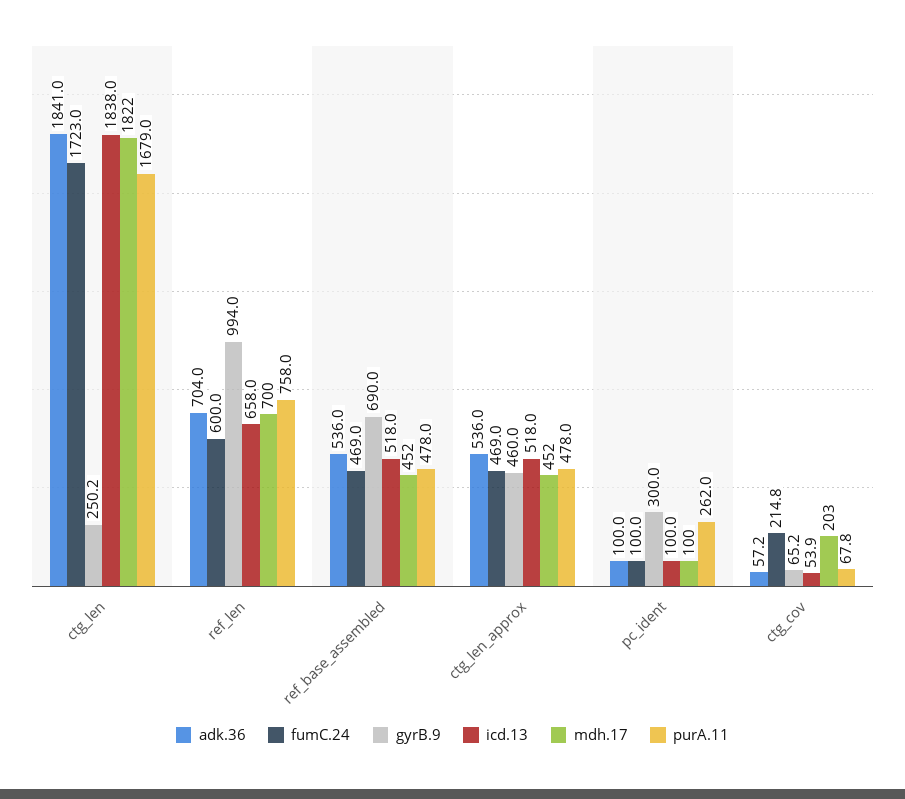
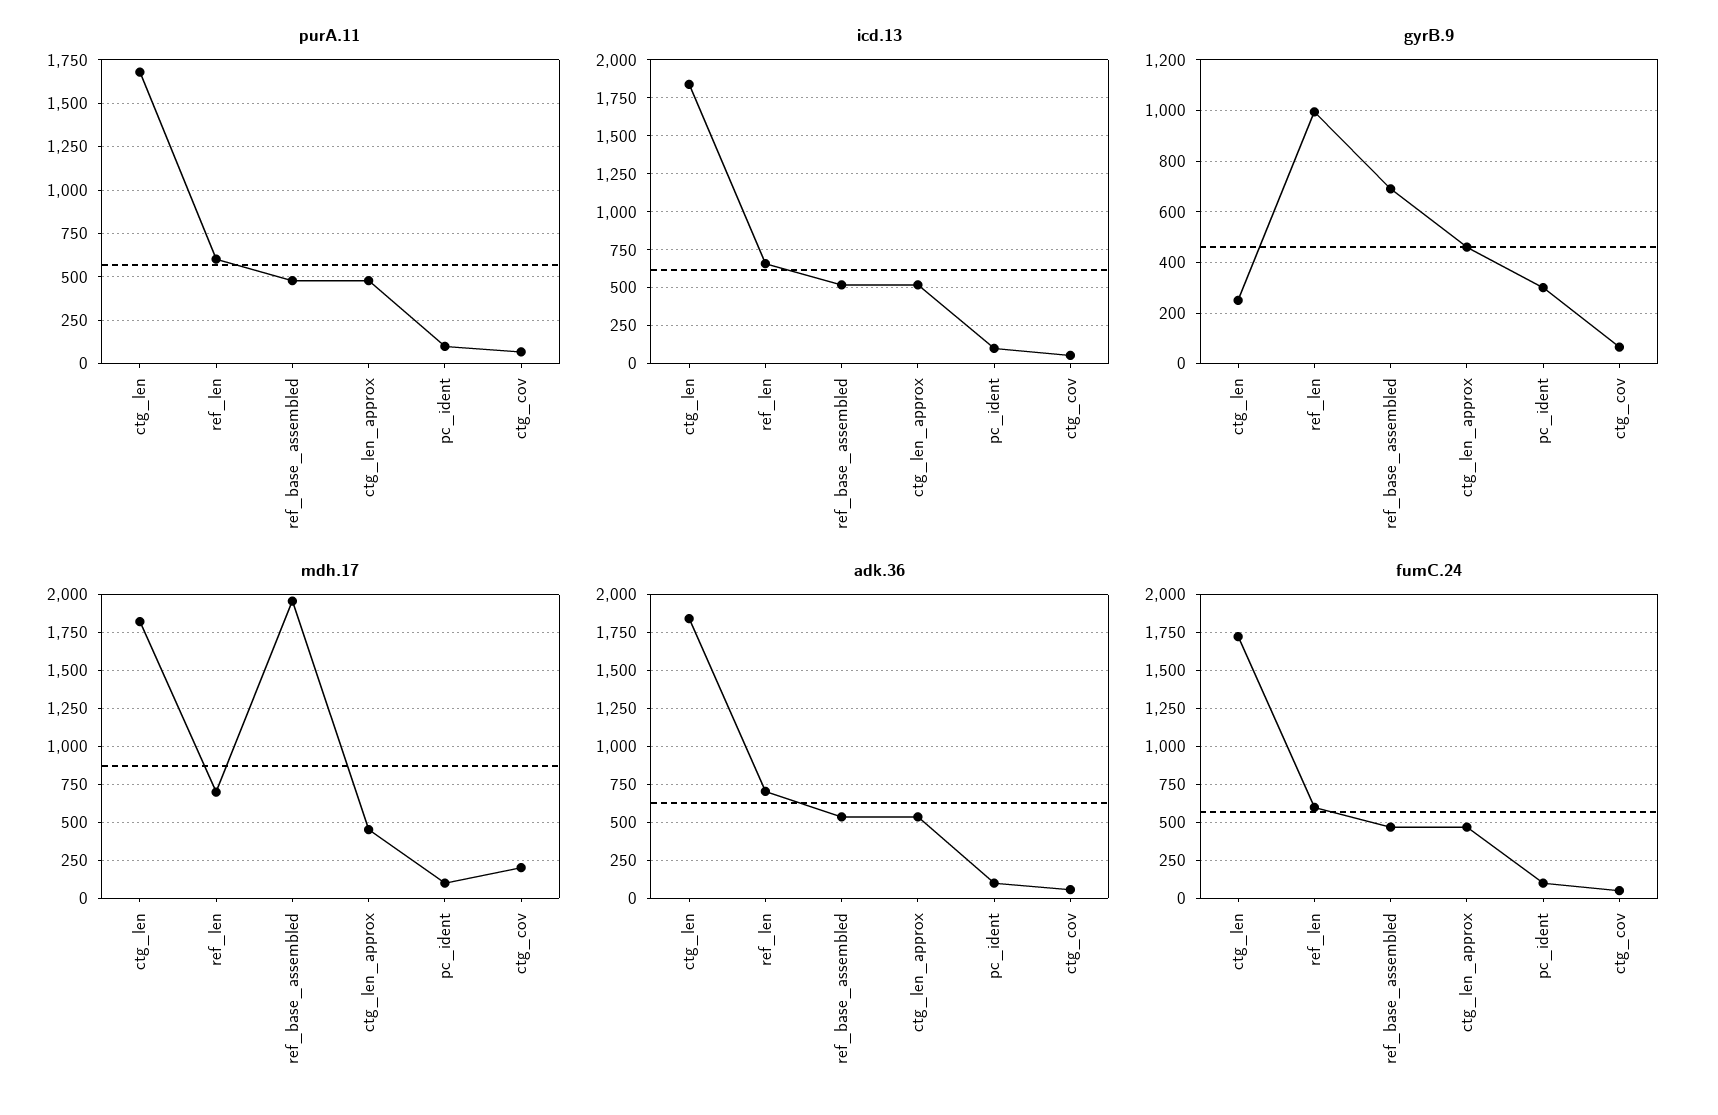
purA.11, ref_len: 758 -> 600
mdh.17, ref_base_assembled: 452 -> 1950
purA.11, pc_ident: 262 -> 100
fumC.24, ctg_cov: 214.8 -> 50

